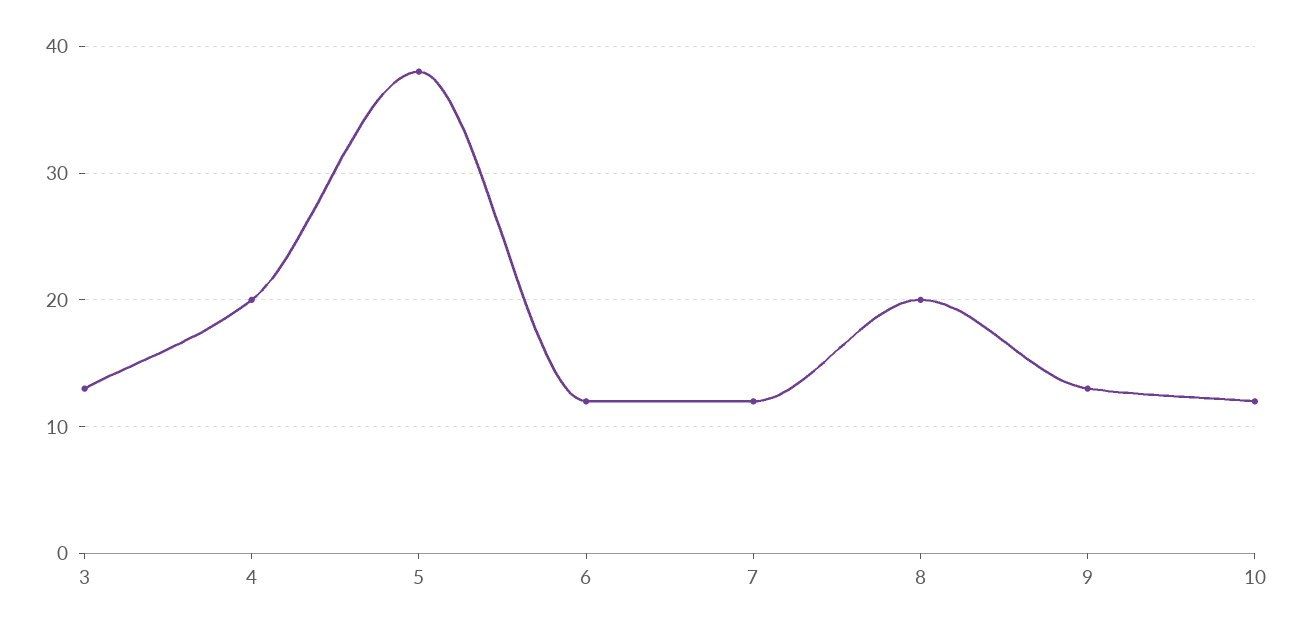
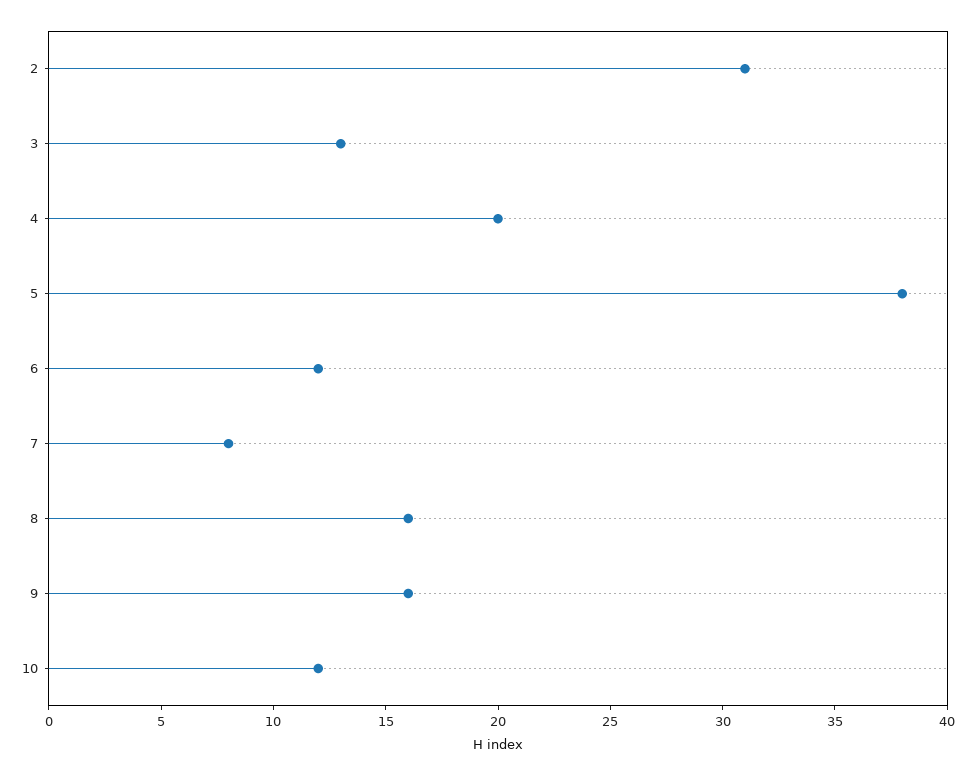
7: 12 -> 8
8: 20 -> 16
9: 13 -> 16
2: none -> 31

